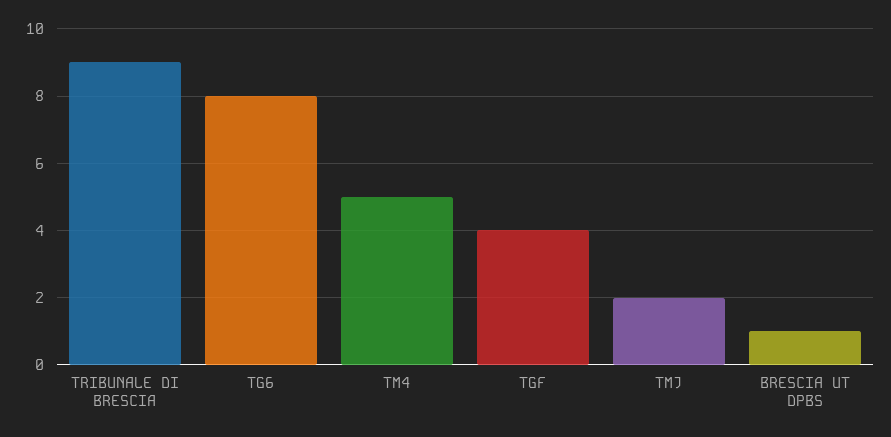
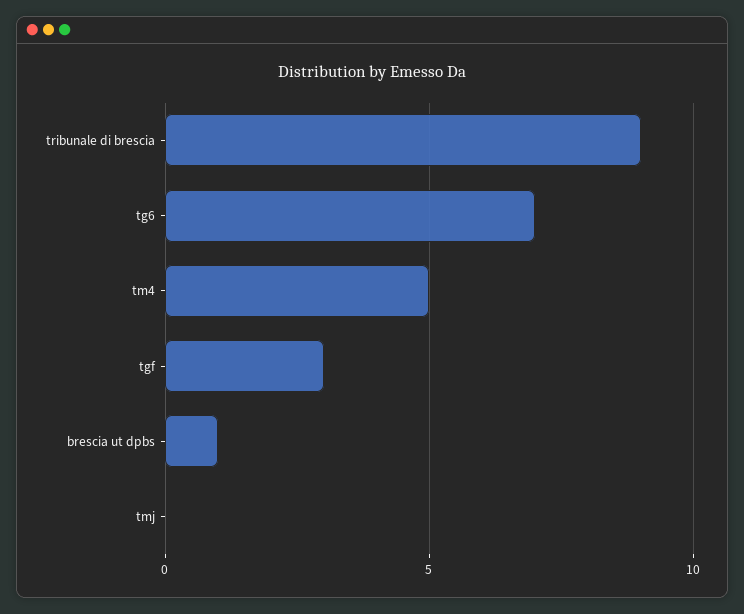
TG6: 8 -> 7
TGF: 4 -> 3
TMJ: 2 -> 0

